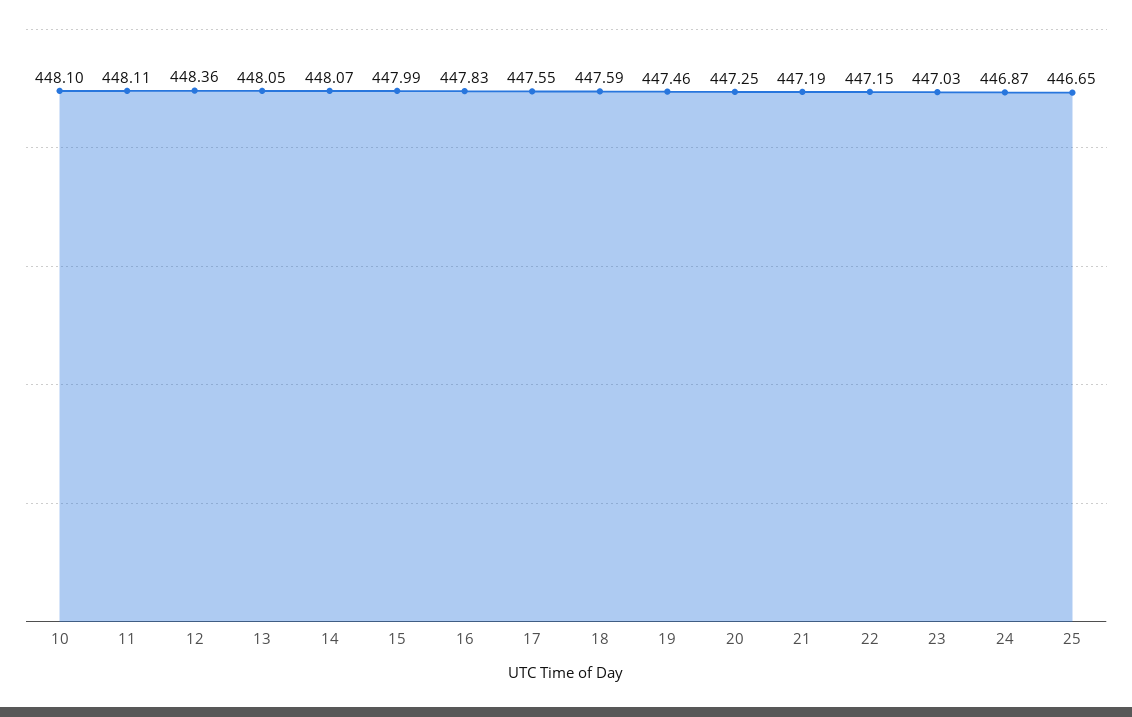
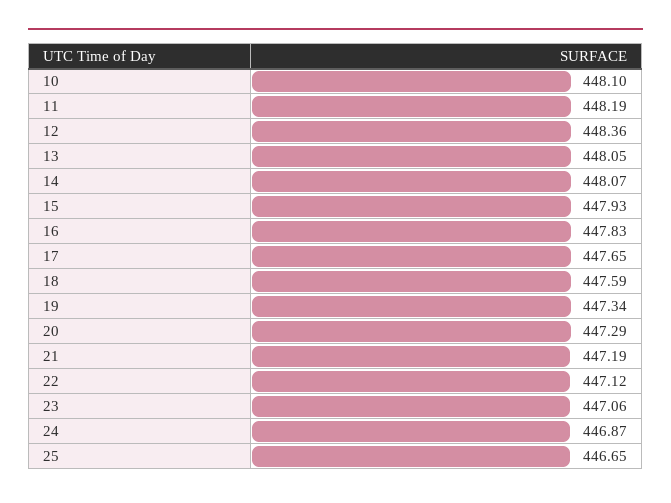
11: 448.11 -> 448.19
15: 447.99 -> 447.93
17: 447.55 -> 447.65
19: 447.46 -> 447.34
20: 447.25 -> 447.29
22: 447.15 -> 447.12
23: 447.03 -> 447.06

